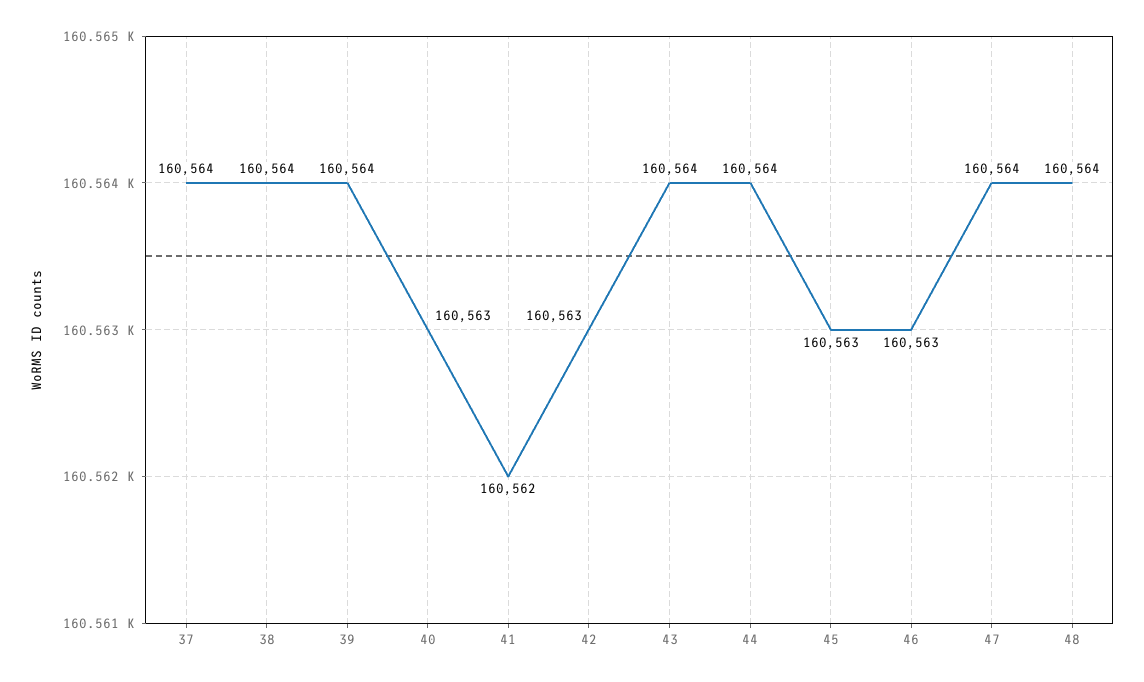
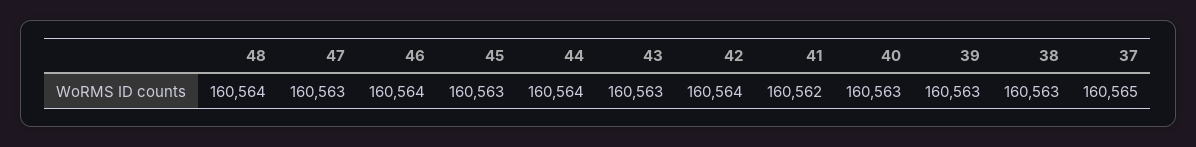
37: 160564 -> 160565
38: 160564 -> 160563
39: 160564 -> 160563
42: 160563 -> 160564
43: 160564 -> 160563
46: 160563 -> 160564
47: 160564 -> 160563

